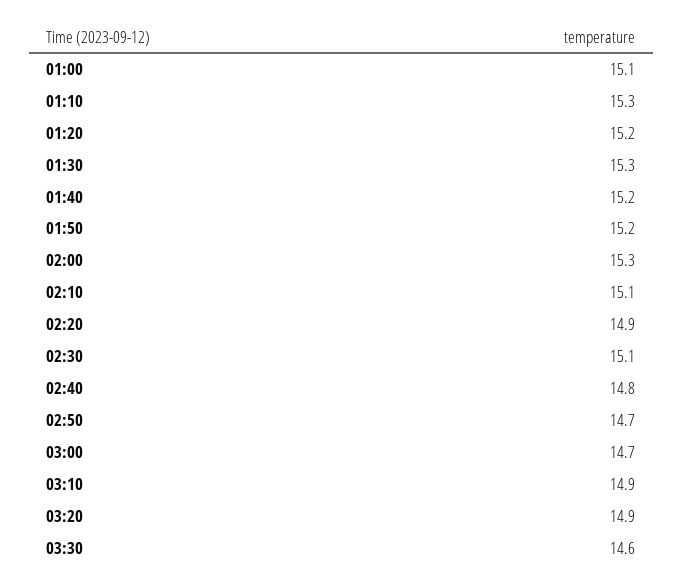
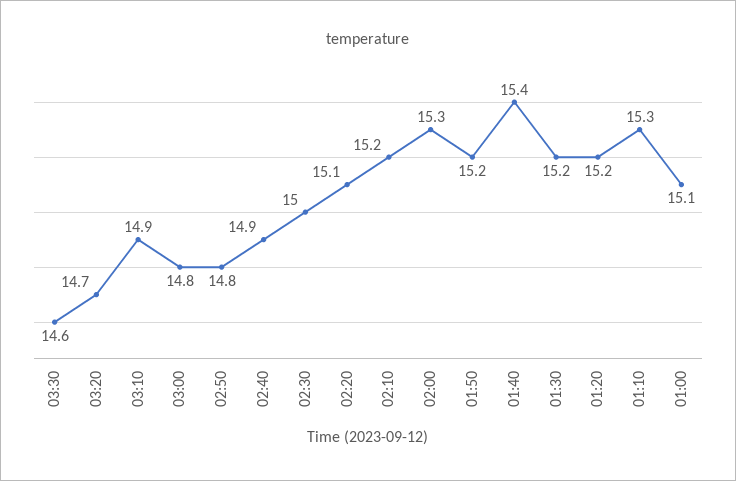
01:30: 15.3 -> 15.2
01:40: 15.2 -> 15.4
02:10: 15.1 -> 15.2
02:20: 14.9 -> 15.1
02:30: 15.1 -> 15
02:40: 14.8 -> 14.9
02:50: 14.7 -> 14.8
03:00: 14.7 -> 14.8
03:20: 14.9 -> 14.7

